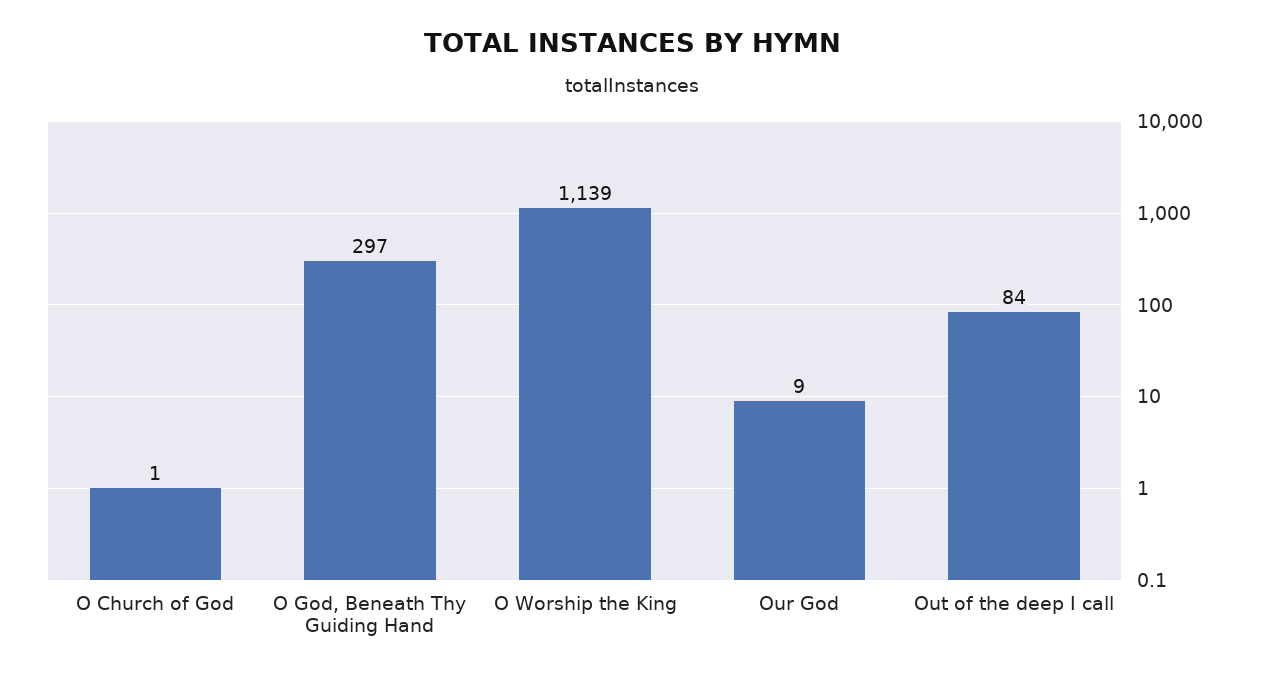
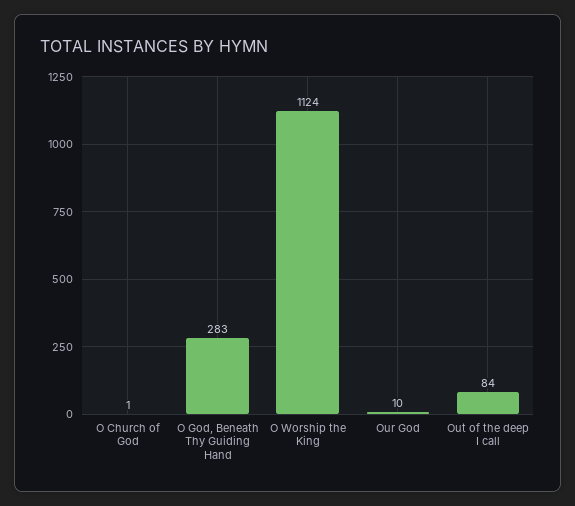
O God, Beneath Thy Guiding Hand: 297 -> 283
O Worship the King: 1139 -> 1124
Our God: 9 -> 10

